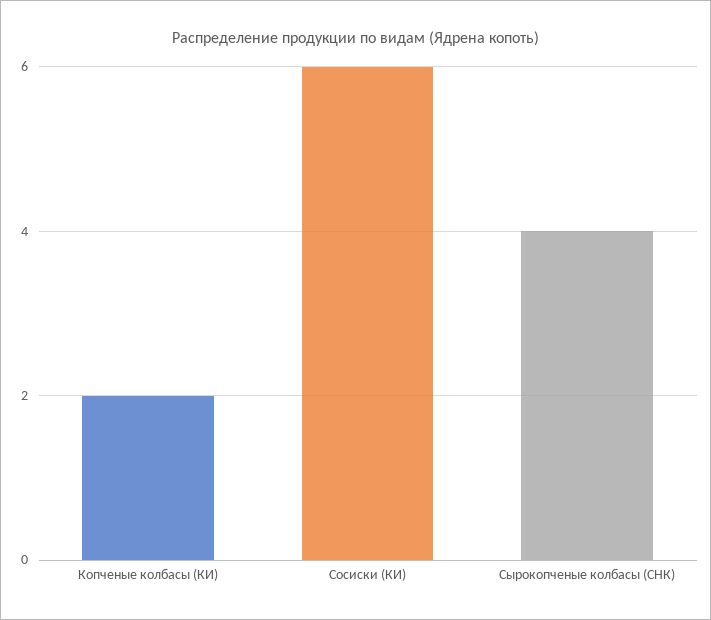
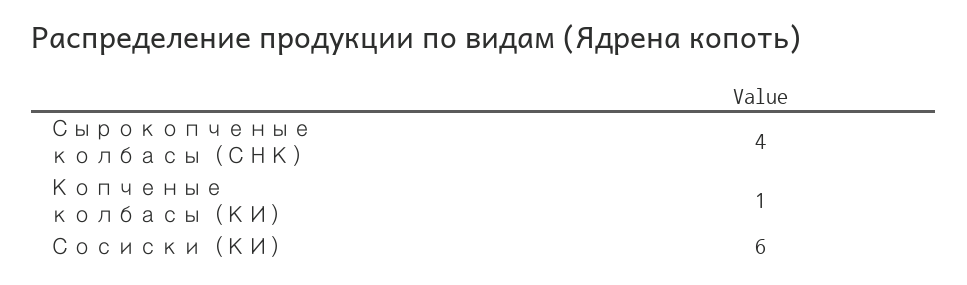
Копченые колбасы (КИ): 2 -> 1

